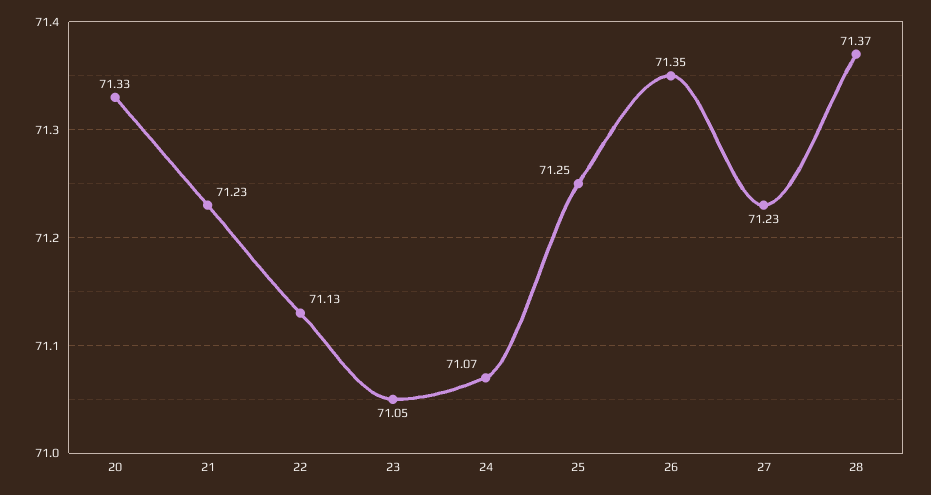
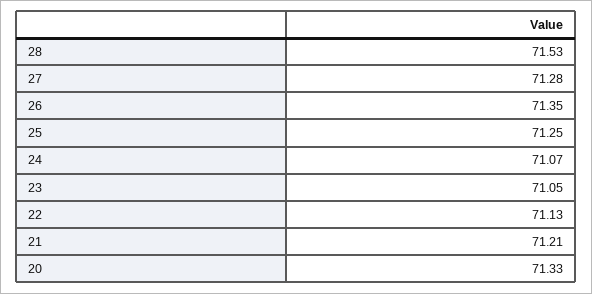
21: 71.23 -> 71.21
27: 71.23 -> 71.28
28: 71.37 -> 71.53

